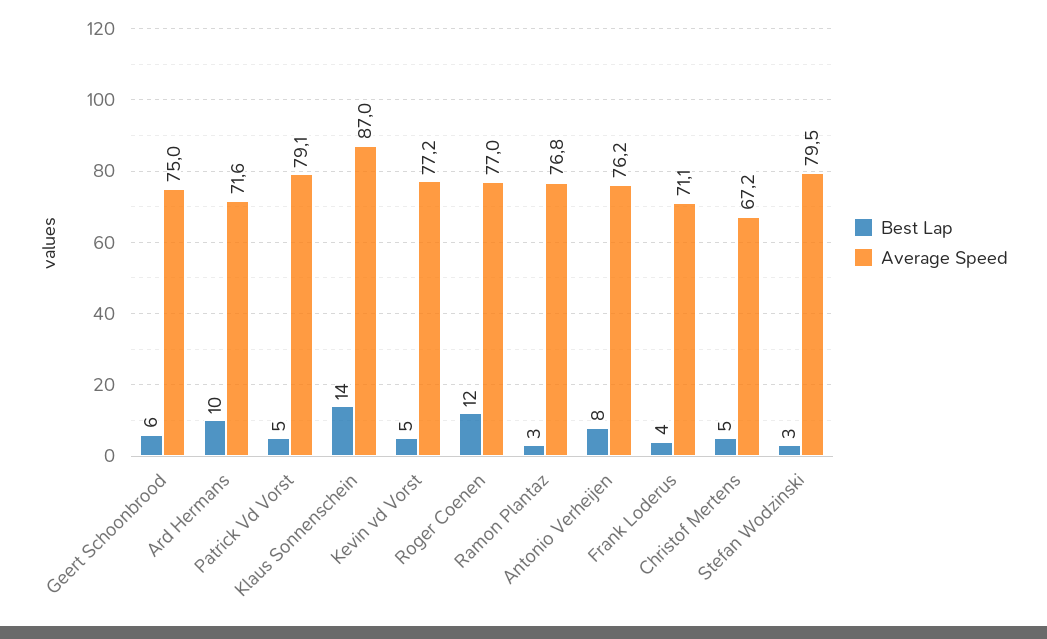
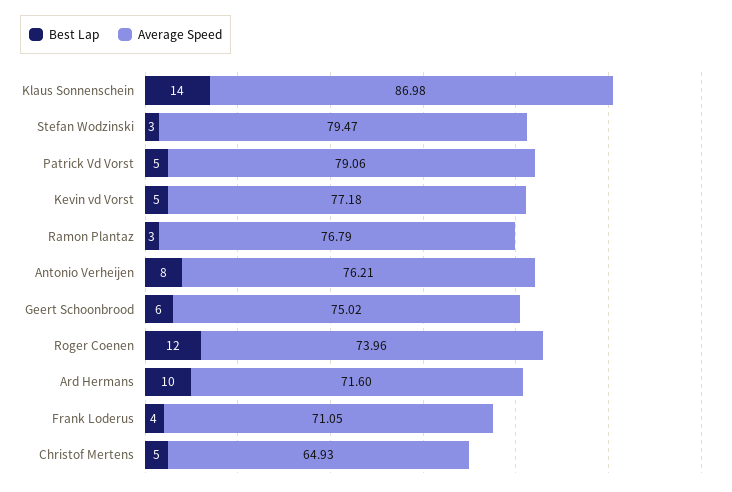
Average Speed, Roger Coenen: 77 -> 73.96
Average Speed, Christof Mertens: 67.2 -> 64.93

